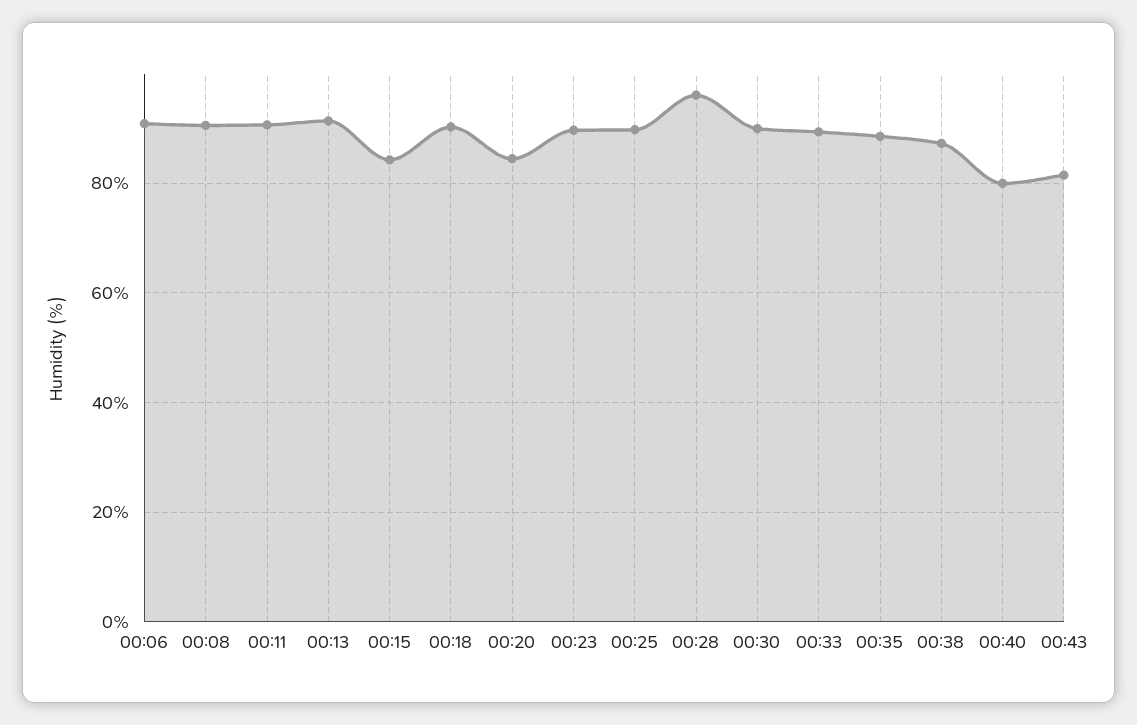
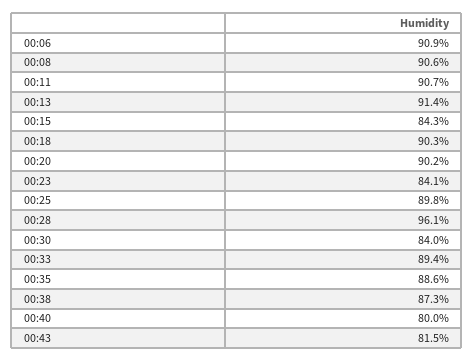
00:20: 84 -> 90.2
00:23: 90 -> 84.1
00:30: 90 -> 84

